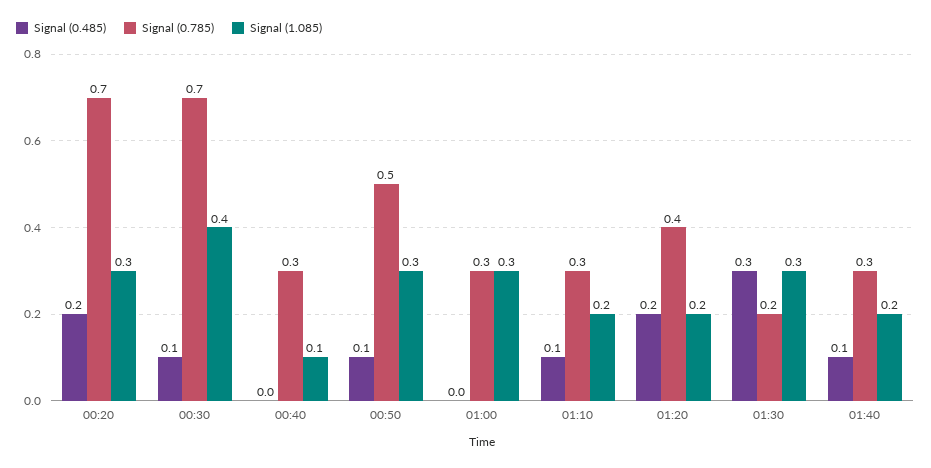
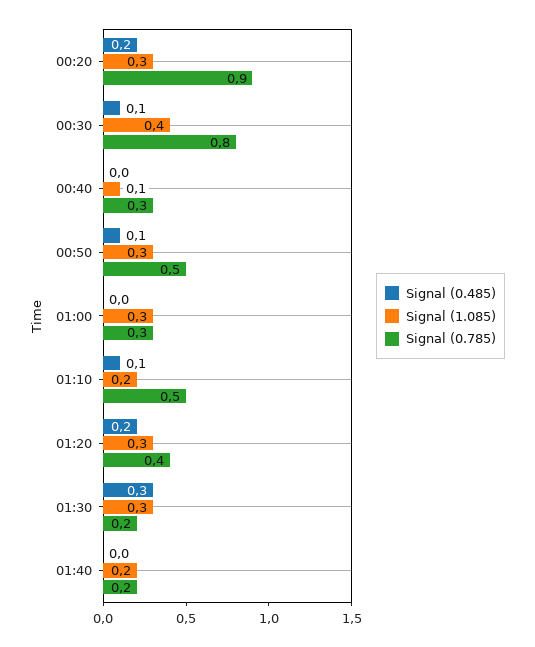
Signal (0.785), 00:20: 0.7 -> 0.9
Signal (0.785), 00:30: 0.7 -> 0.8
Signal (0.785), 01:10: 0.3 -> 0.5
Signal (1.085), 01:20: 0.2 -> 0.3
Signal (0.485), 01:40: 0.1 -> 0
Signal (0.785), 01:40: 0.3 -> 0.2

